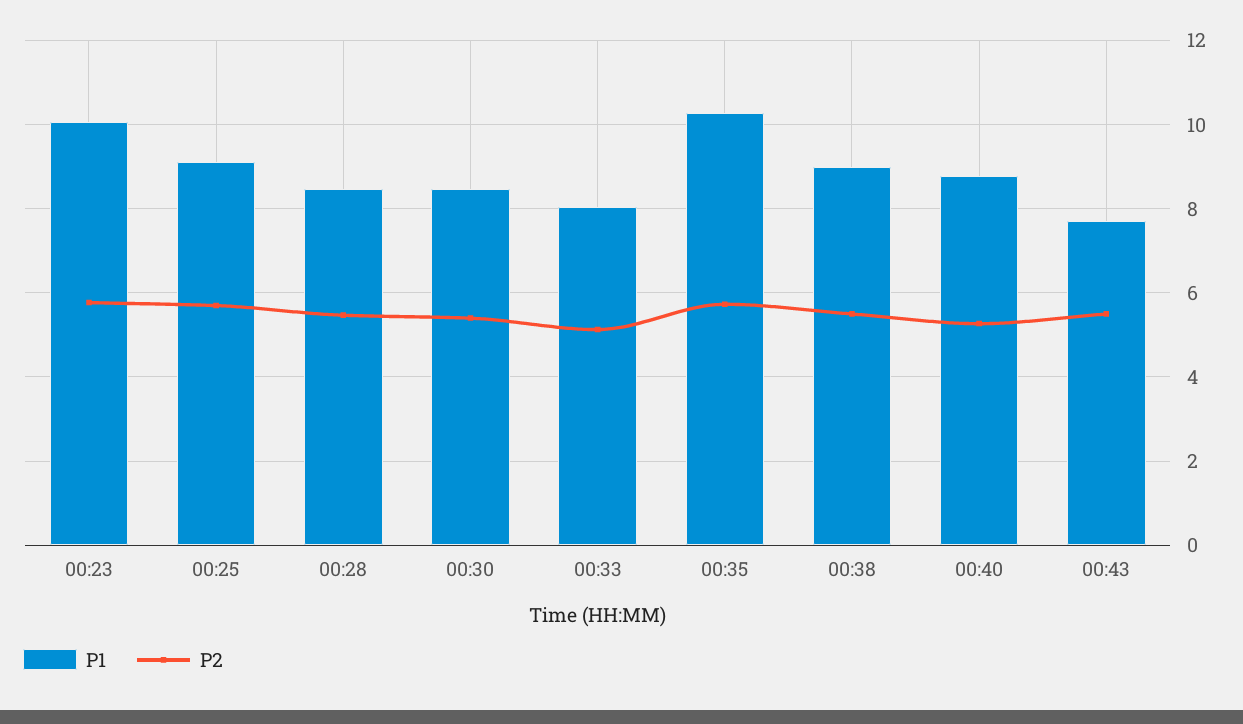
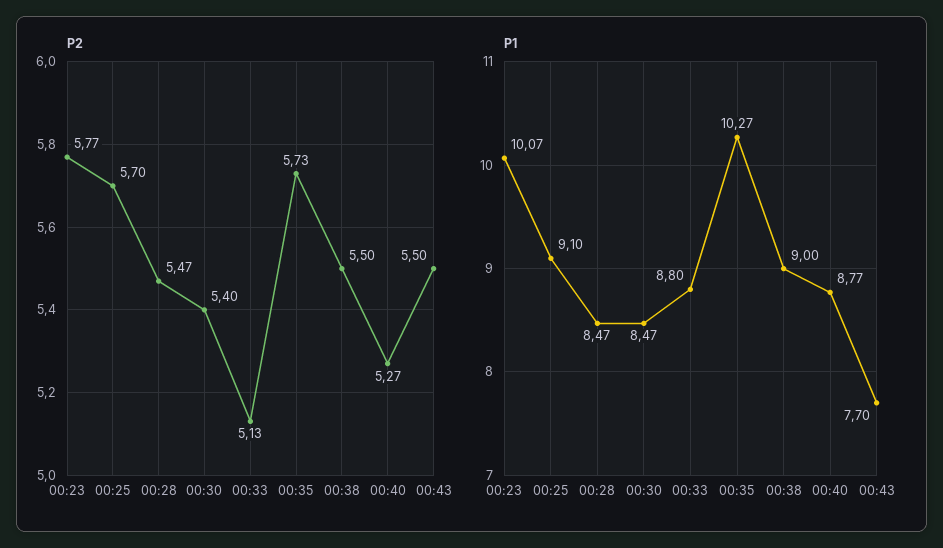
P1, 00:33: 8 -> 8.8

